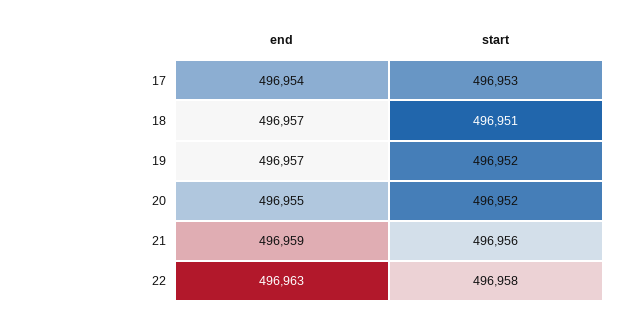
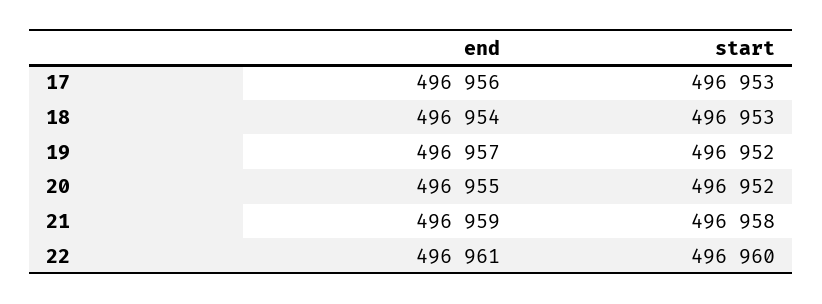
end, 17: 496954 -> 496956
end, 18: 496957 -> 496954
start, 18: 496951 -> 496953
start, 21: 496956 -> 496958
end, 22: 496963 -> 496961
start, 22: 496958 -> 496960

